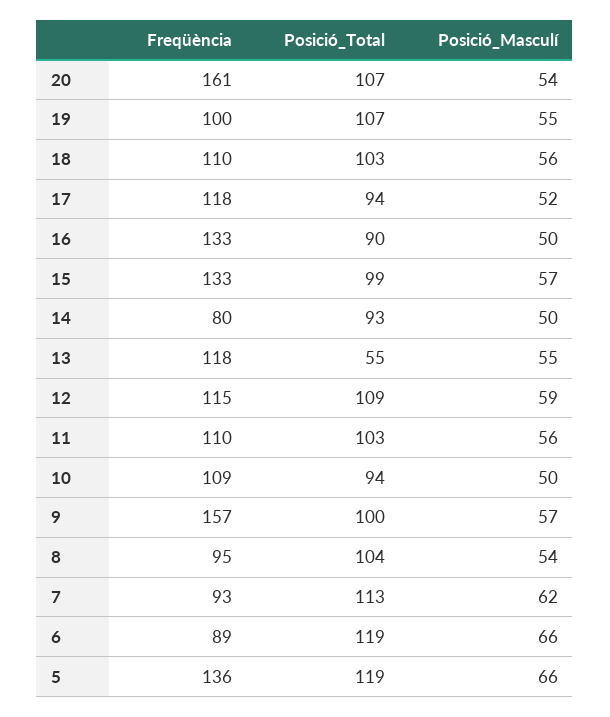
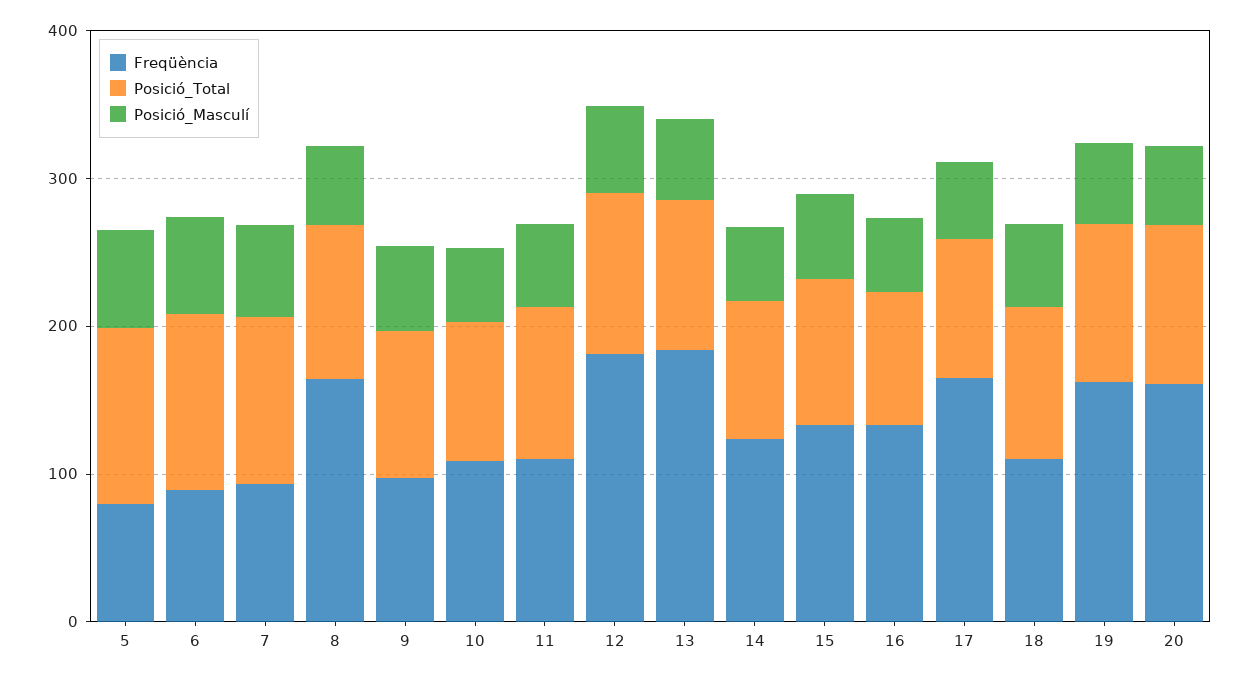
Freqüència, 19: 100 -> 160
Freqüència, 17: 118 -> 160
Freqüència, 14: 80 -> 120
Freqüència, 13: 118 -> 180
Posició_Total, 13: 55 -> 100
Freqüència, 12: 115 -> 180
Freqüència, 9: 157 -> 100
Freqüència, 8: 95 -> 160
Freqüència, 5: 136 -> 80

